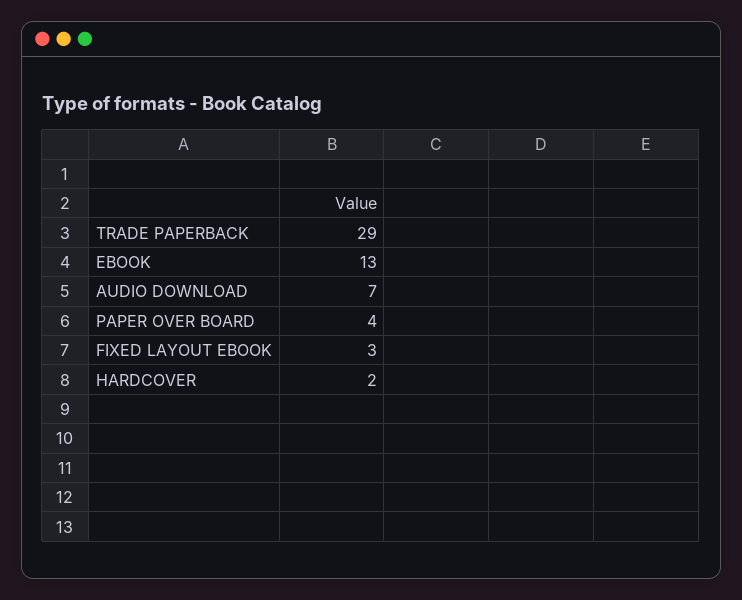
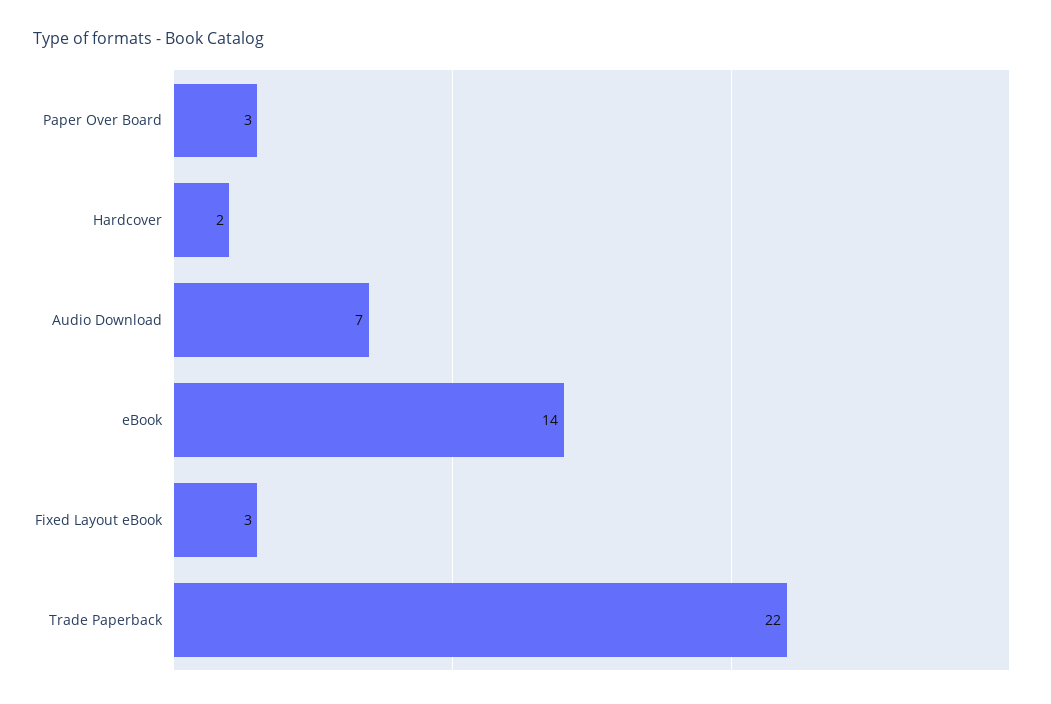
TRADE PAPERBACK: 29 -> 22
EBOOK: 13 -> 14
PAPER OVER BOARD: 4 -> 3

